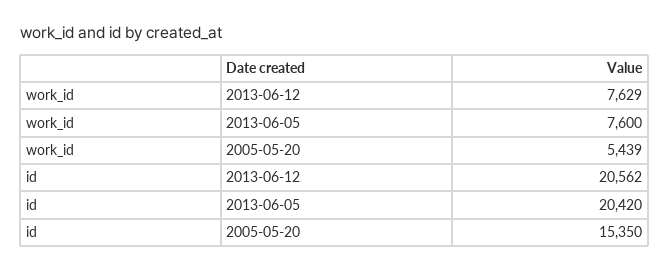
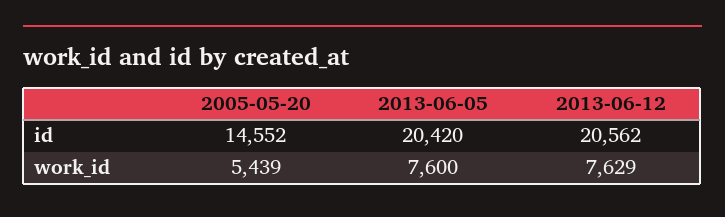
id, 2005-05-20: 15350 -> 14552

